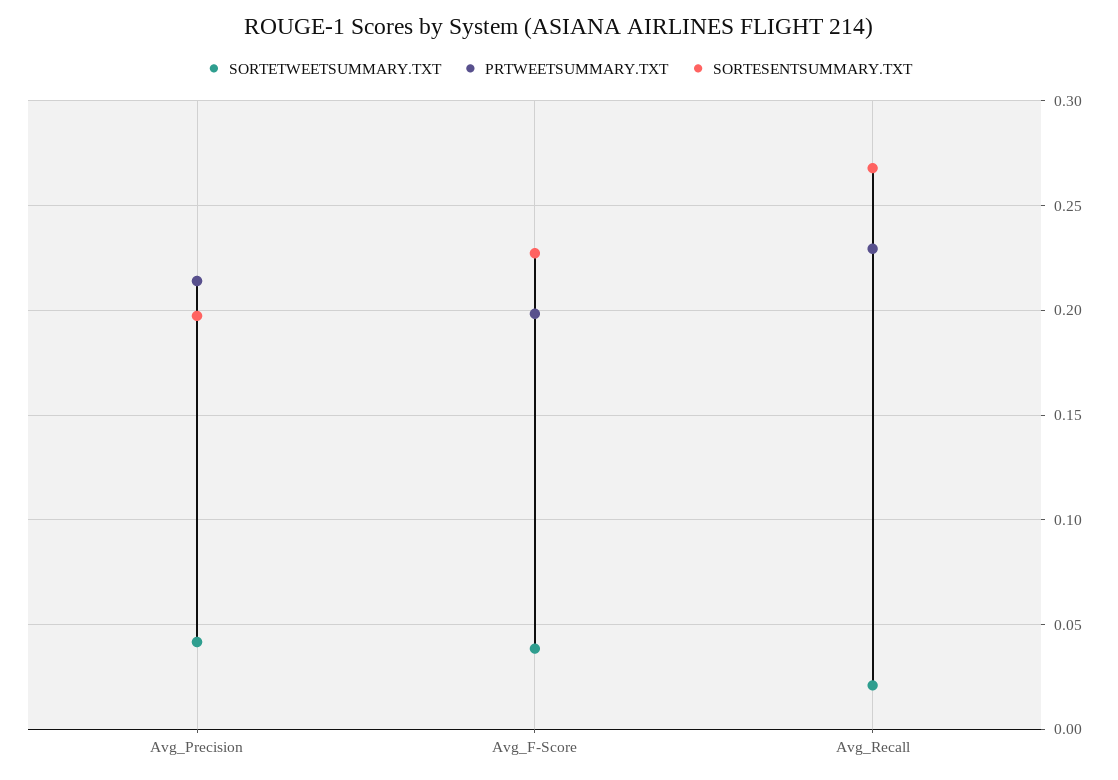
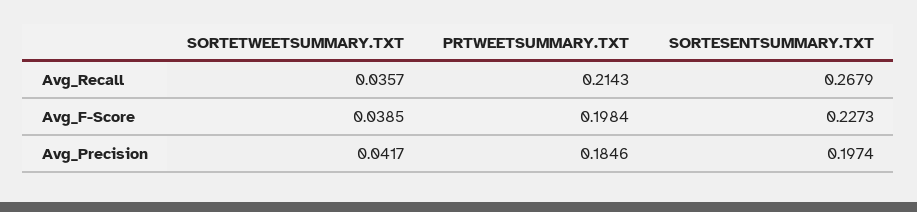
PRTWEETSUMMARY.TXT, Avg_Precision: 0.215 -> 0.1846
SORTETWEETSUMMARY.TXT, Avg_Recall: 0.02 -> 0.0357
PRTWEETSUMMARY.TXT, Avg_Recall: 0.23 -> 0.2143

